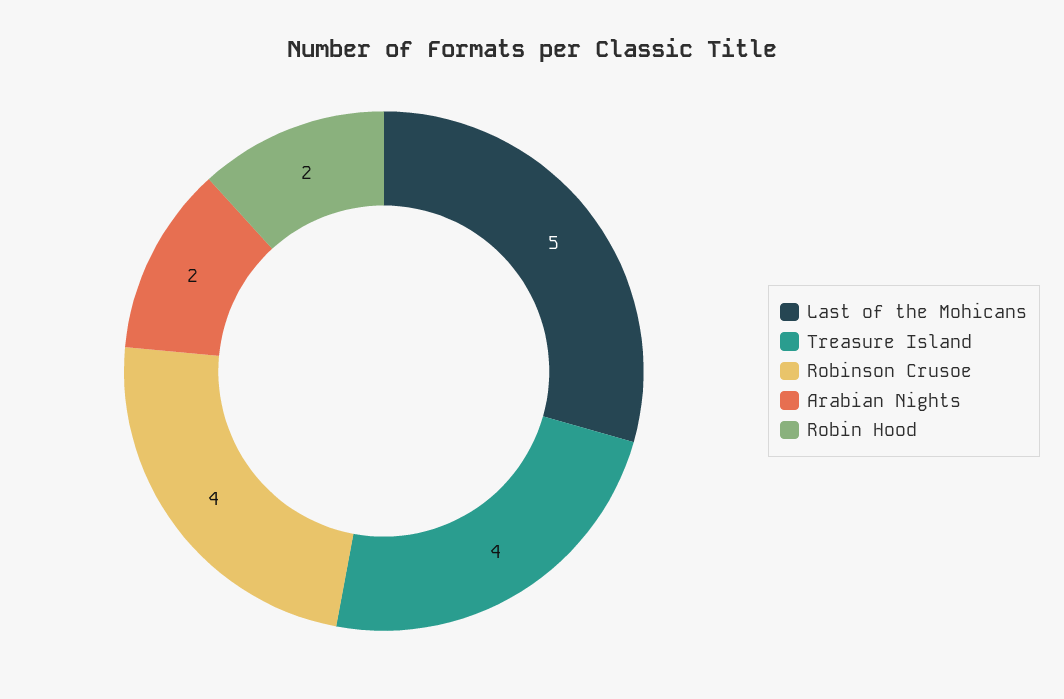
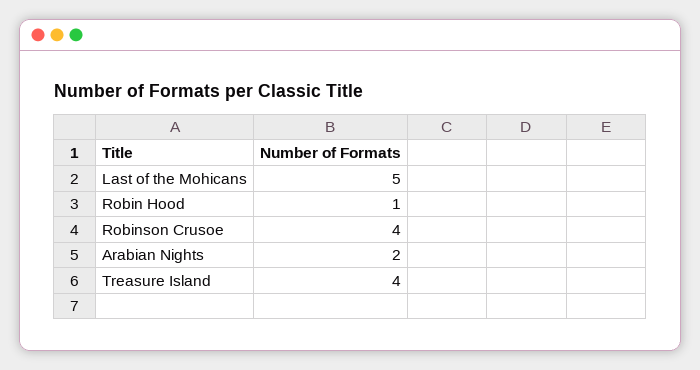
Robin Hood: 2 -> 1

